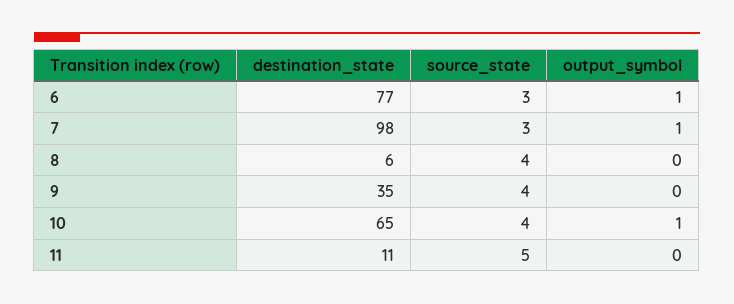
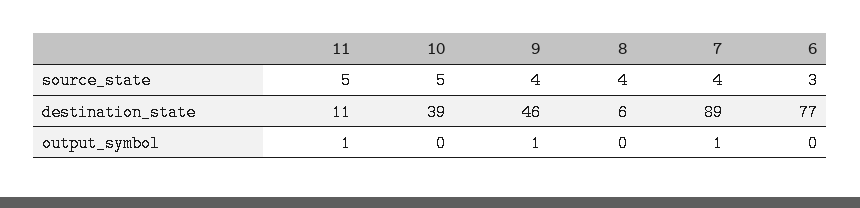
output_symbol, 6: 1 -> 0
destination_state, 7: 98 -> 89
source_state, 7: 3 -> 4
destination_state, 9: 35 -> 46
output_symbol, 9: 0 -> 1
destination_state, 10: 65 -> 39
source_state, 10: 4 -> 5
output_symbol, 10: 1 -> 0
output_symbol, 11: 0 -> 1

